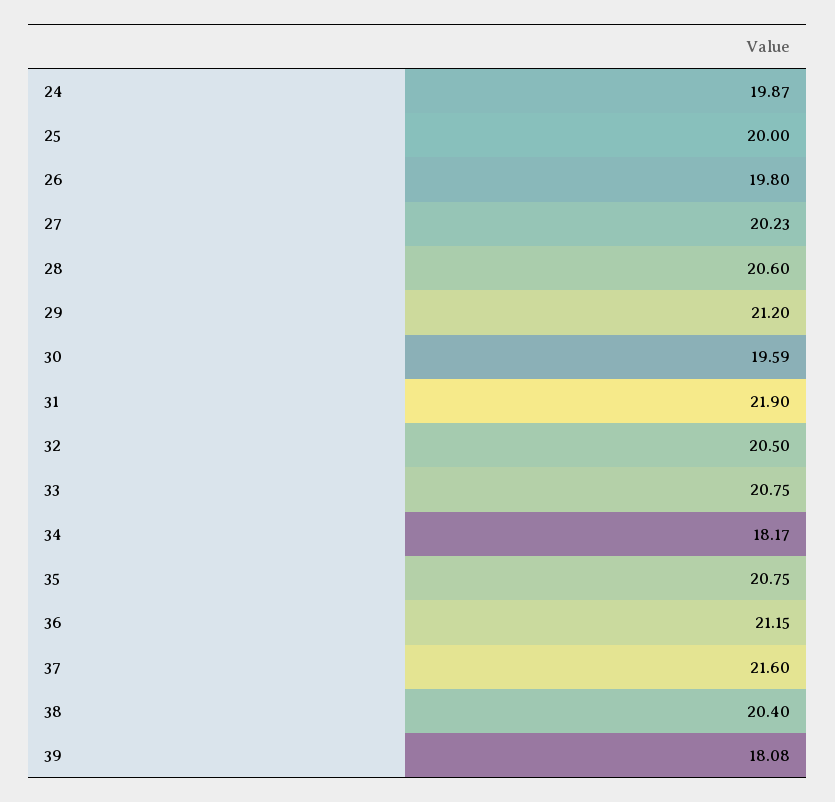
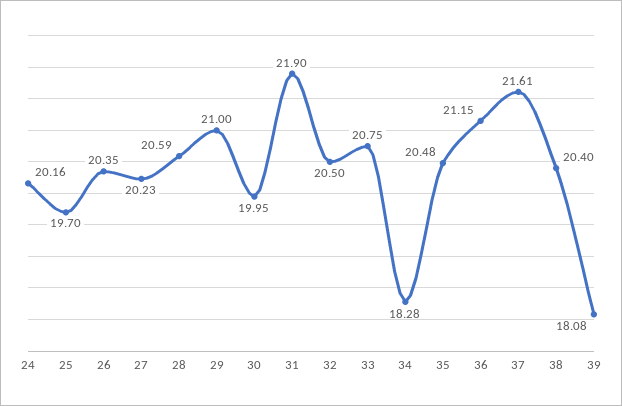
24: 19.87 -> 20.16
25: 20 -> 19.7
26: 19.8 -> 20.35
28: 20.6 -> 20.59
29: 21.2 -> 21
30: 19.59 -> 19.95
34: 18.17 -> 18.28
35: 20.75 -> 20.48
37: 21.6 -> 21.61

